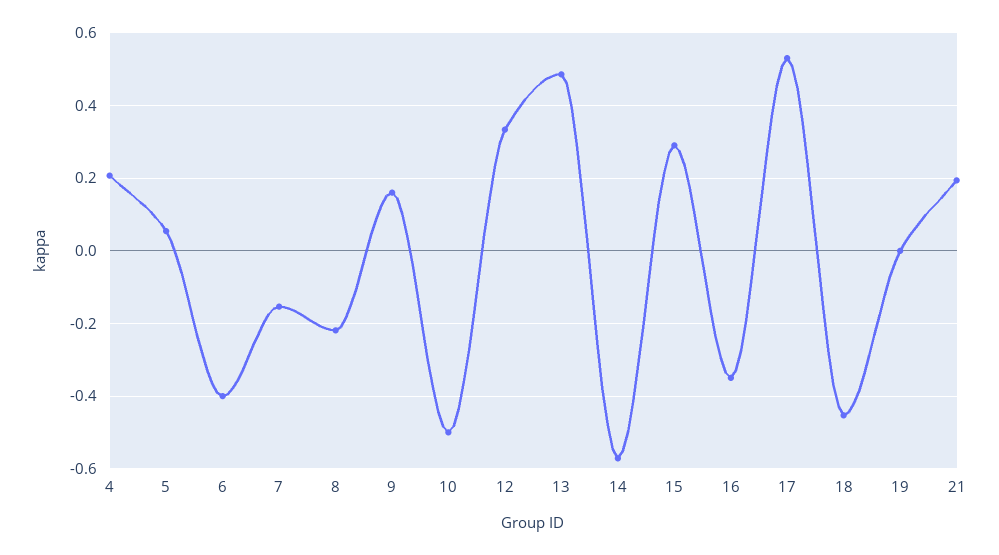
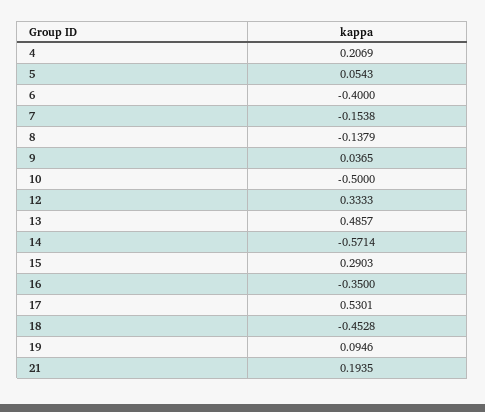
8: -0.22 -> -0.1379
9: 0.16 -> 0.0365
19: 0 -> 0.0946

